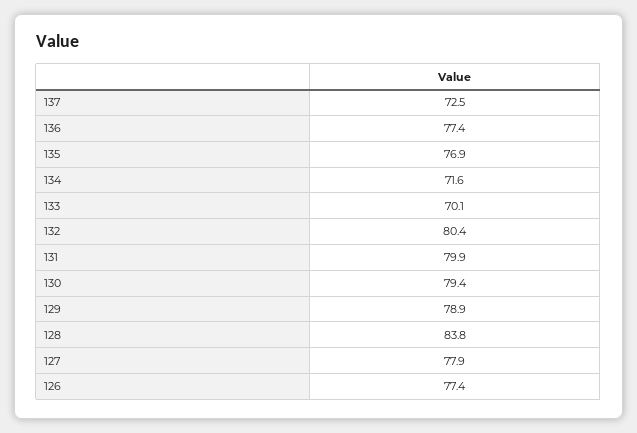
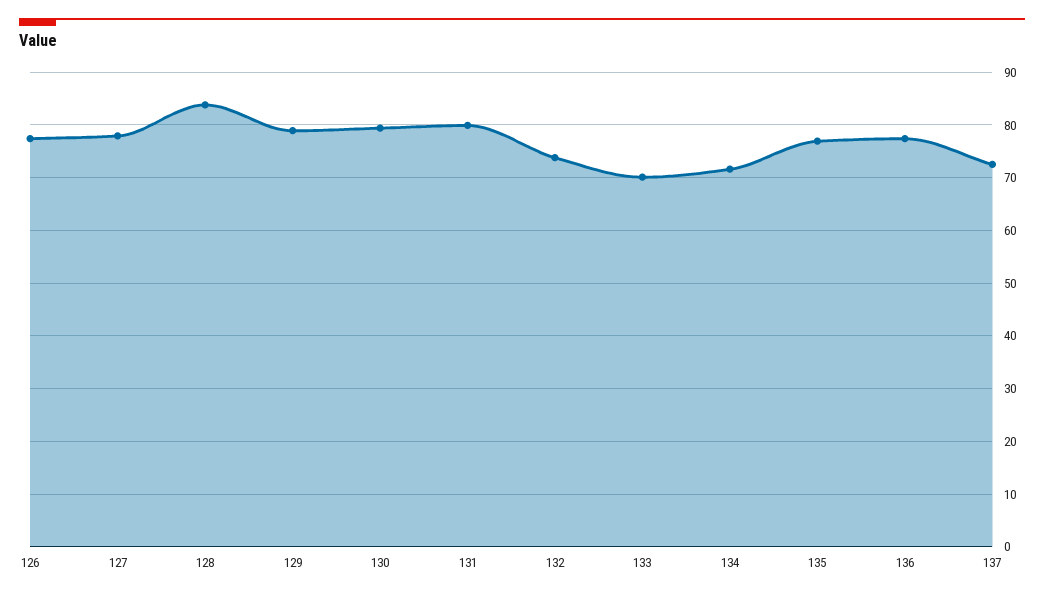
132: 80.4 -> 74

